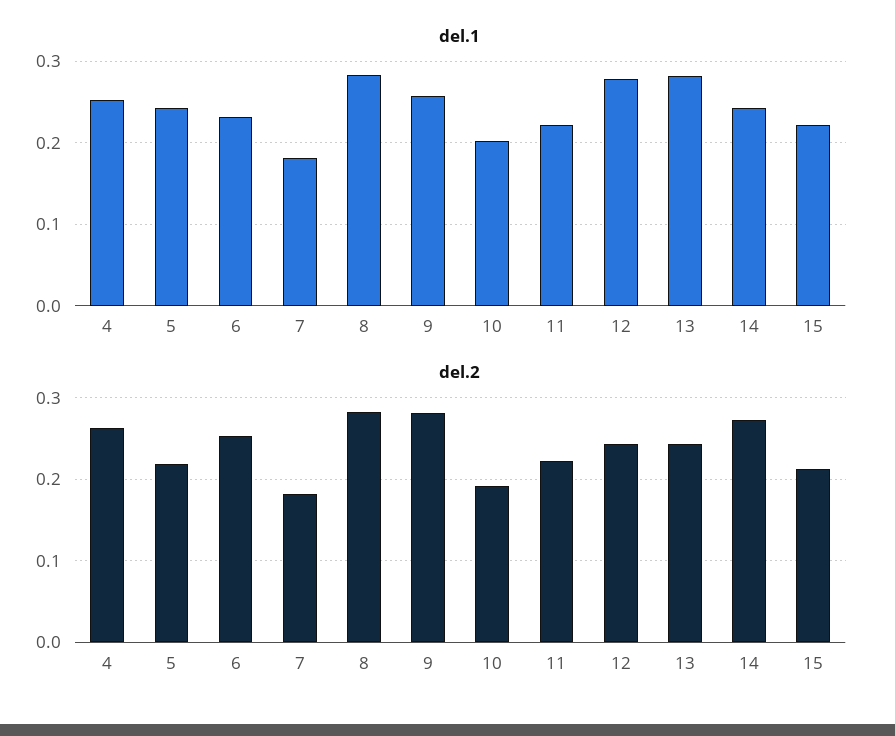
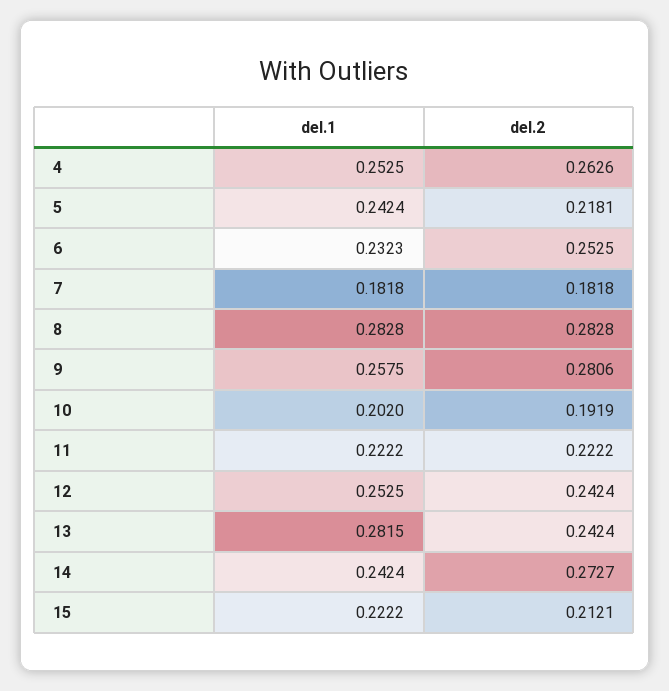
del.1, 12: 0.28 -> 0.2525

